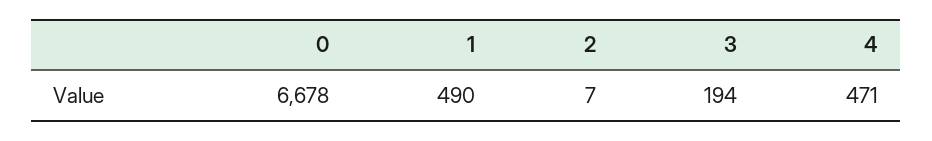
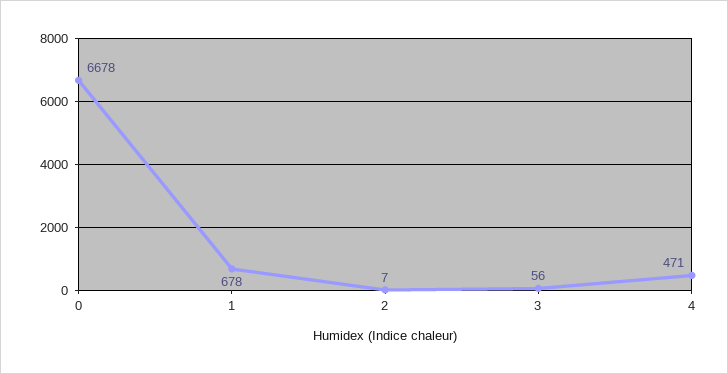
1: 490 -> 678
3: 194 -> 56

